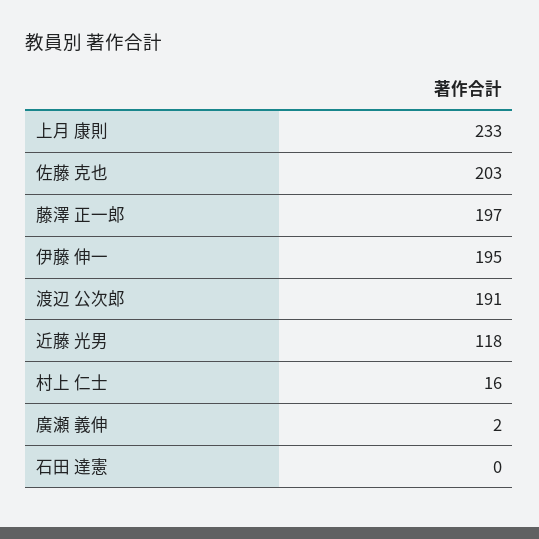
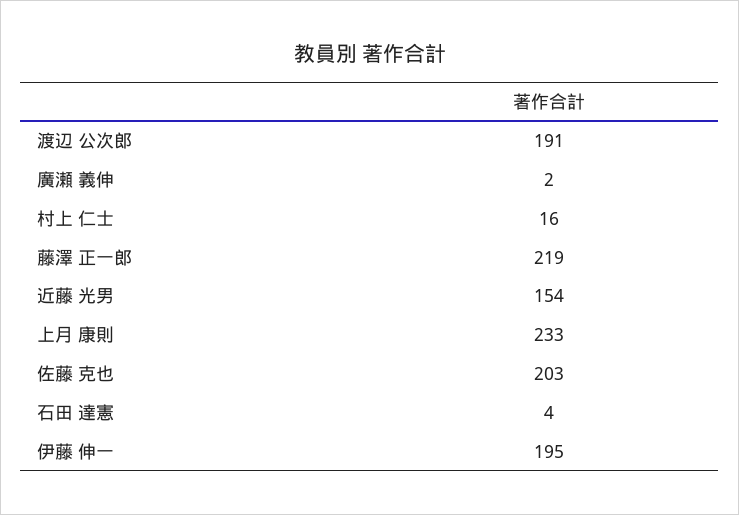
藤澤 正一郎: 197 -> 219
近藤 光男: 118 -> 154
石田 達憲: 0 -> 4

